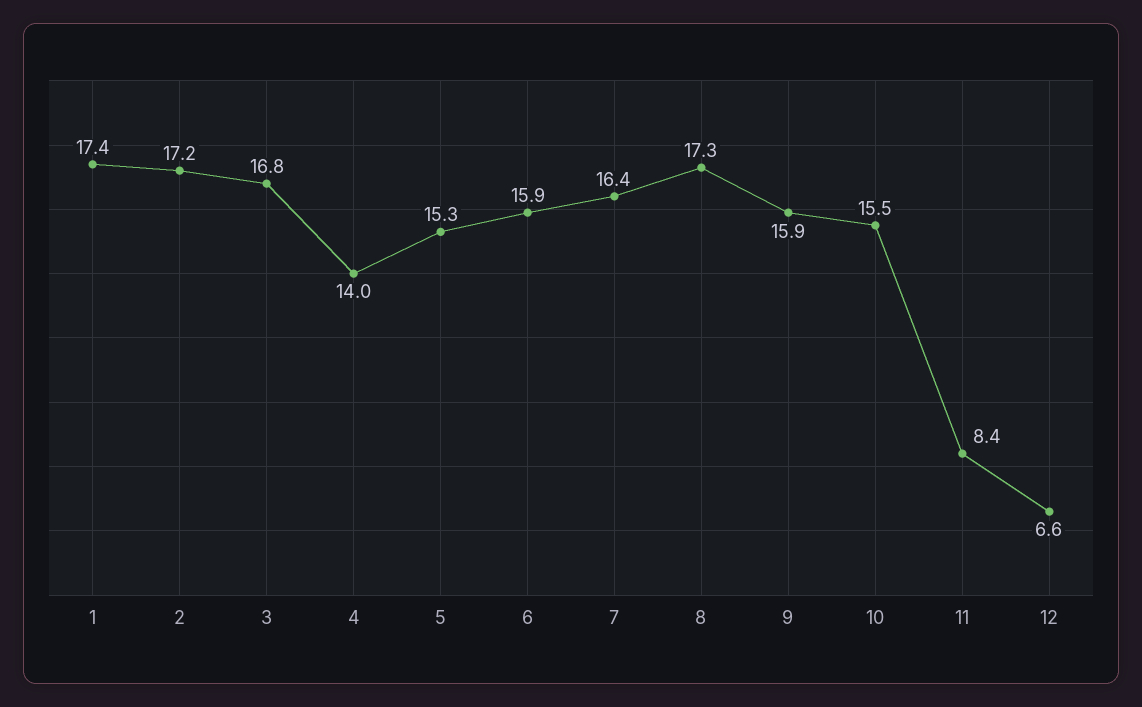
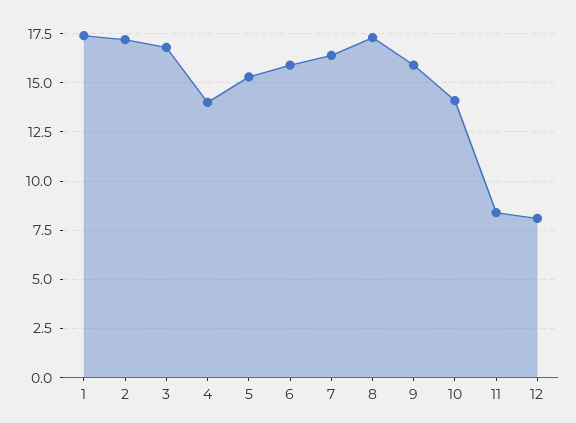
10: 15.5 -> 14
12: 6.6 -> 8

